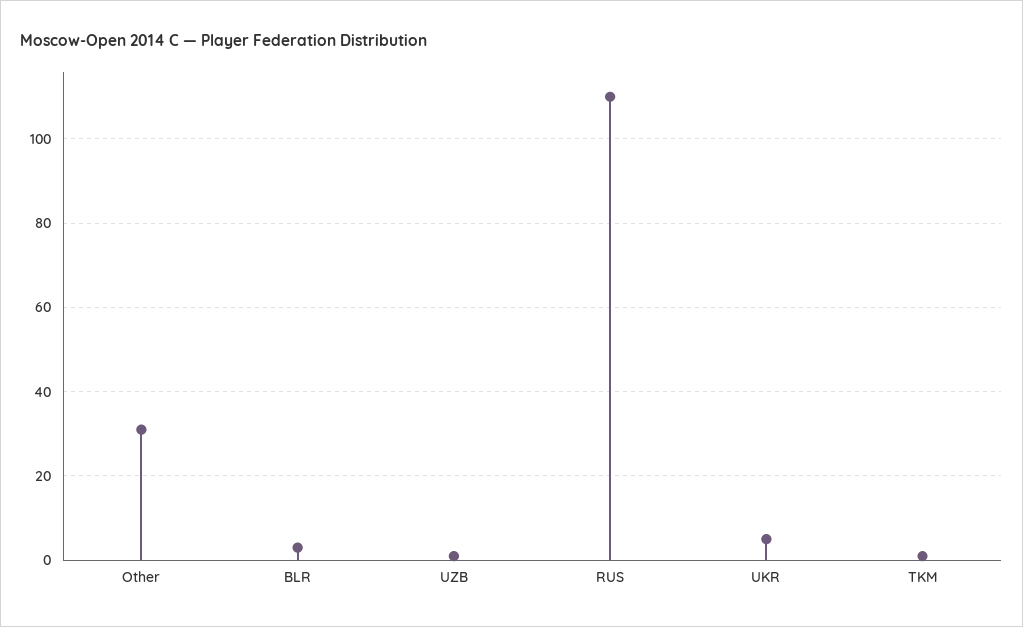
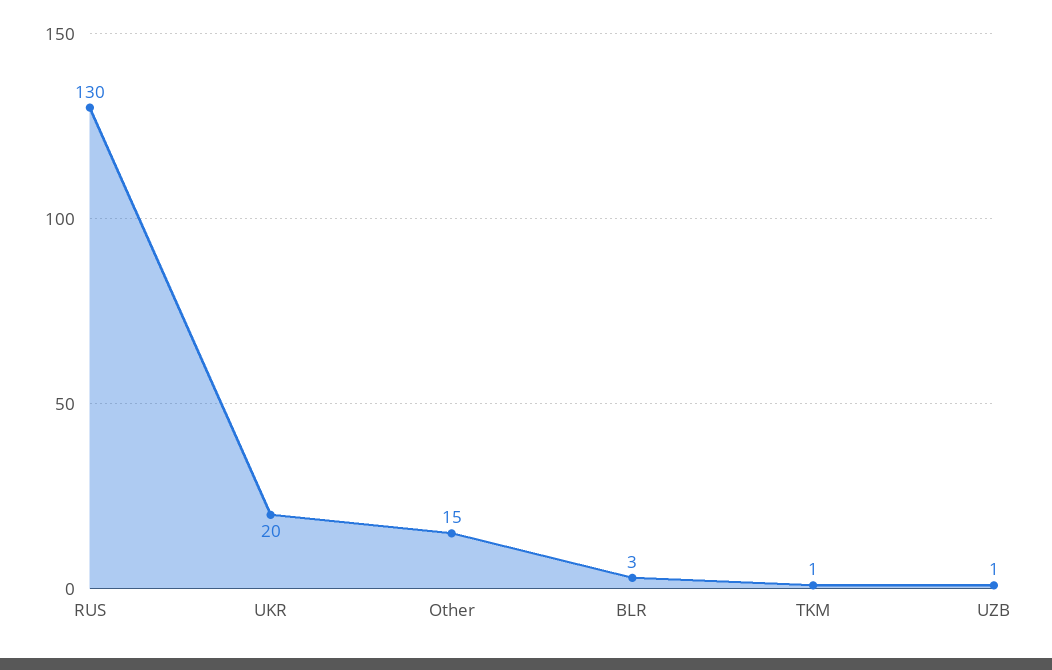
Other: 30 -> 15
RUS: 110 -> 130
UKR: 5 -> 20

